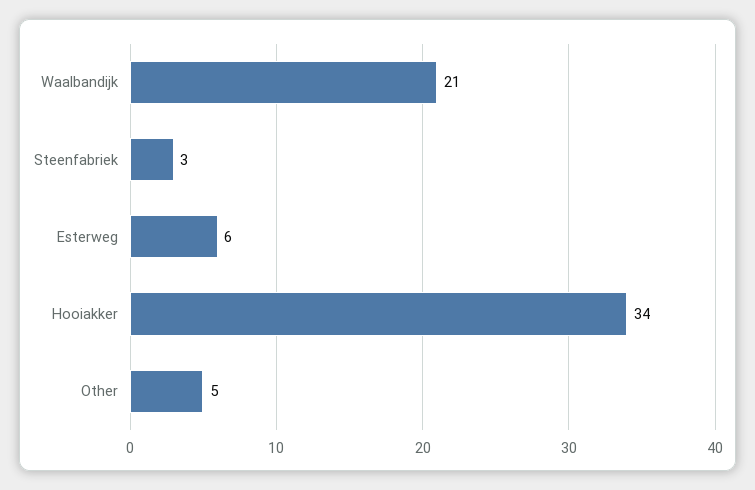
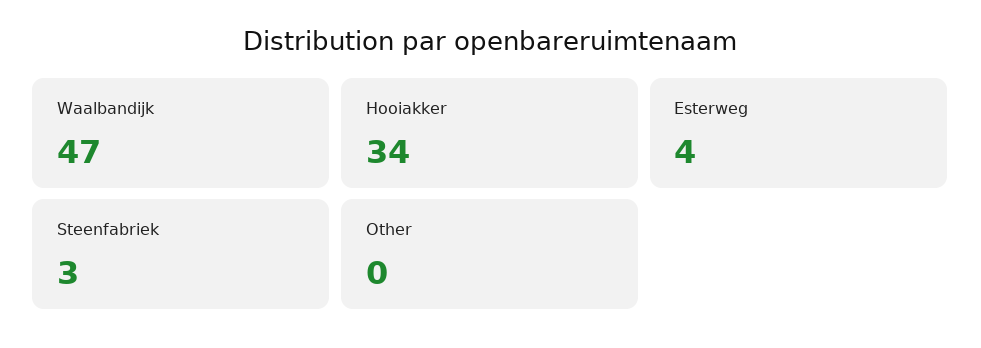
Waalbandijk: 21 -> 47
Esterweg: 6 -> 4
Other: 5 -> 0

